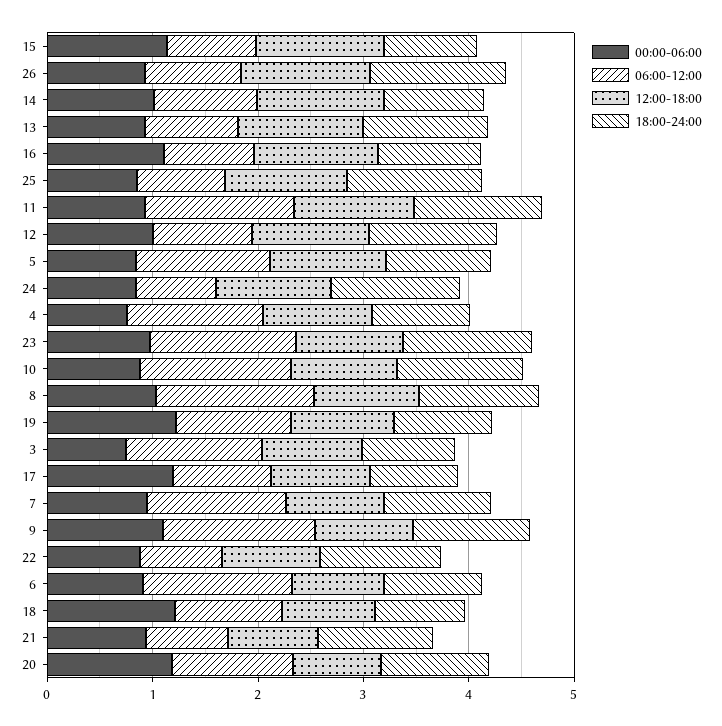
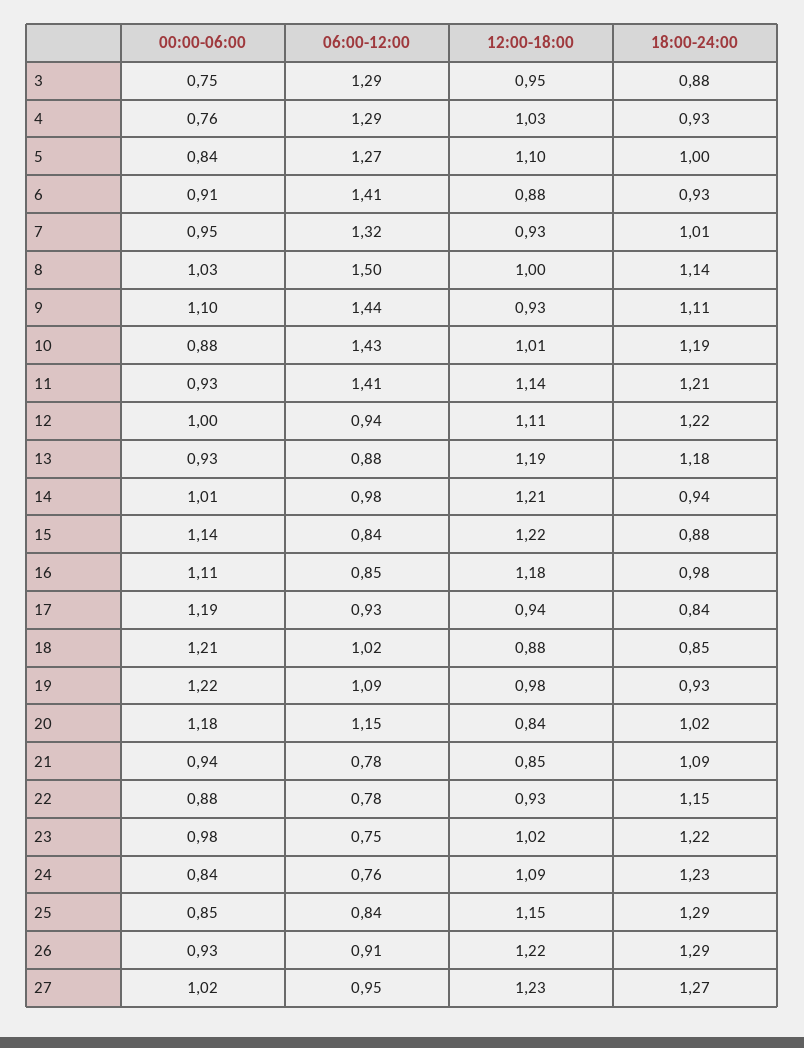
06:00-12:00, 23: 1.4 -> 0.75
00:00-06:00, 27: none -> 1.02
06:00-12:00, 27: none -> 0.95
12:00-18:00, 27: none -> 1.23
18:00-24:00, 27: none -> 1.27

